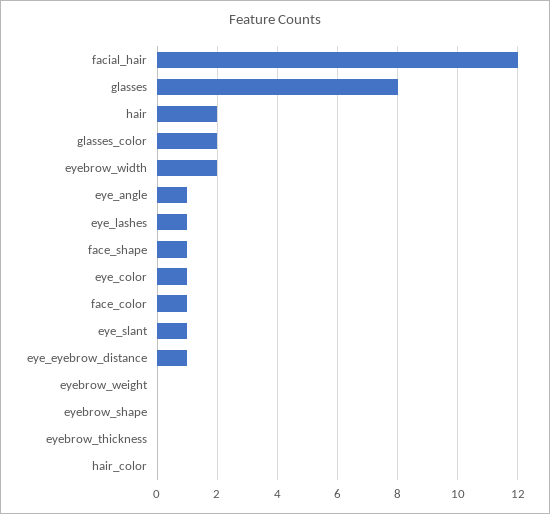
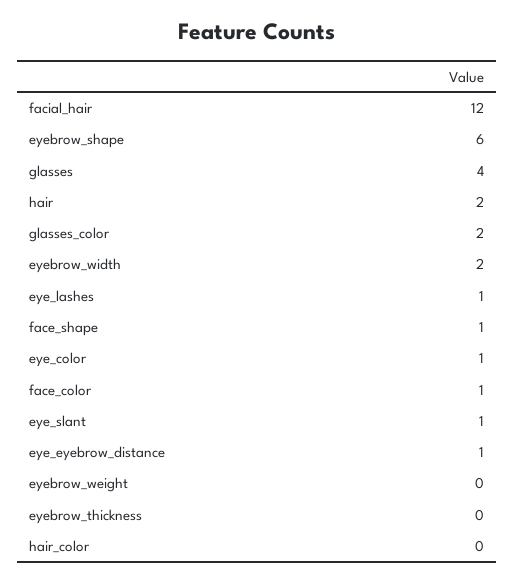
glasses: 8 -> 4
eye_angle: 1 -> none
eyebrow_shape: 0 -> 6

